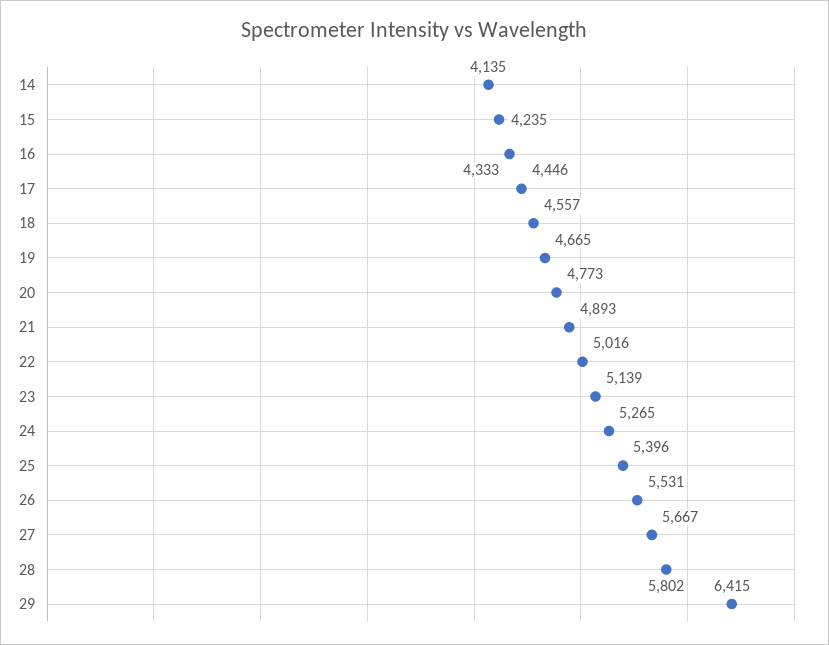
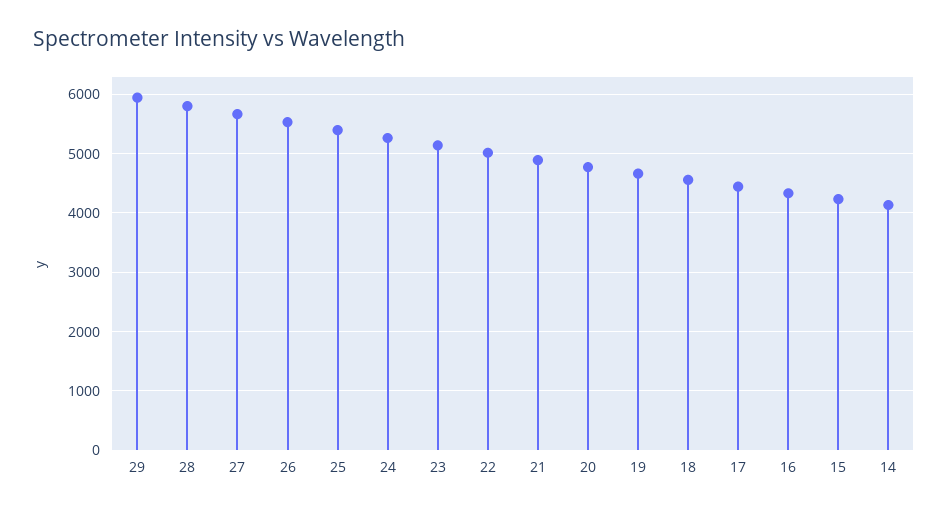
29: 6415 -> 6000

